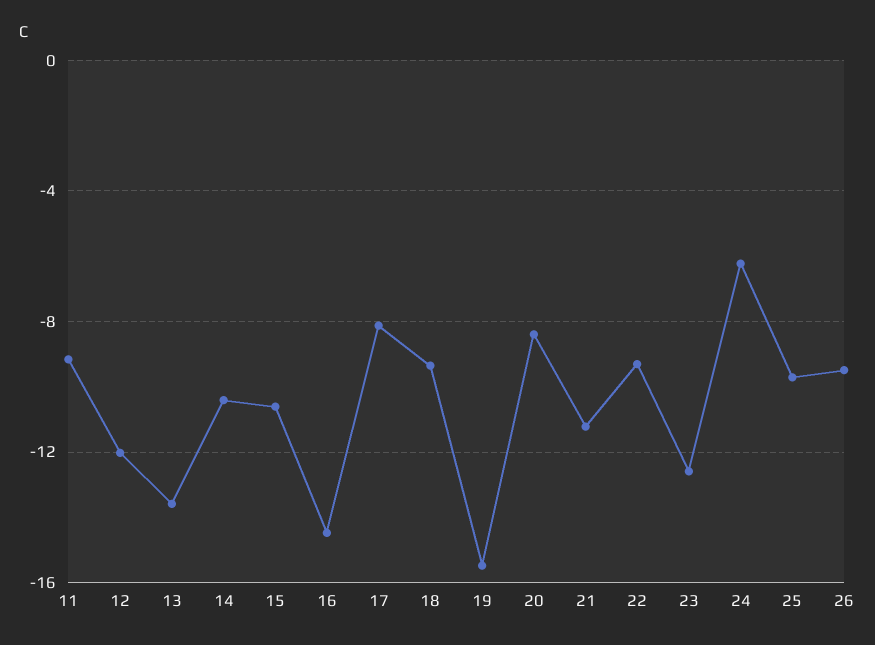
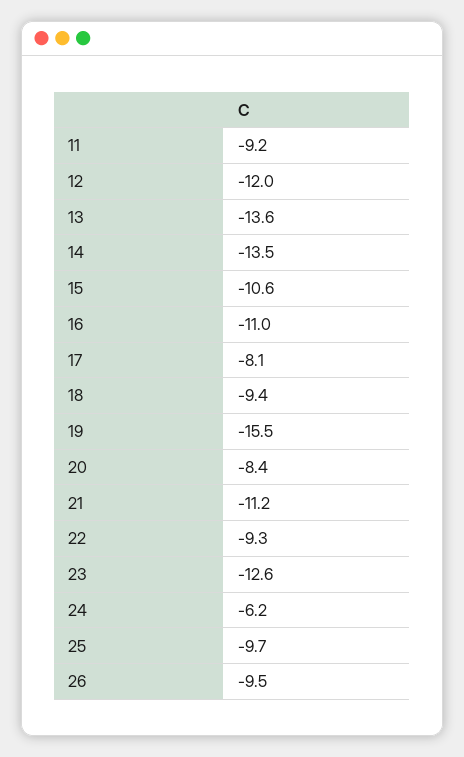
14: -10.5 -> -13.5
16: -14.5 -> -11

